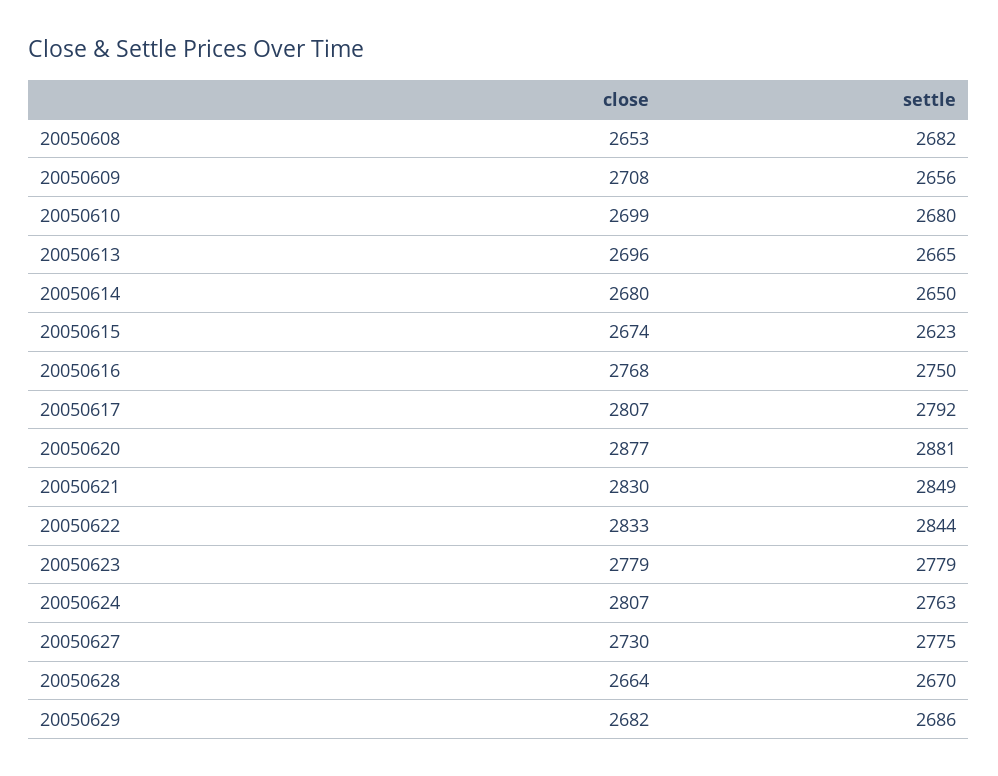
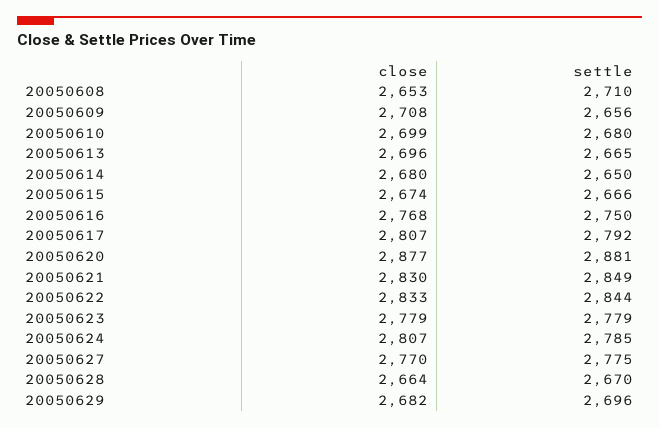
settle, 20050608: 2682 -> 2710
settle, 20050615: 2623 -> 2666
settle, 20050624: 2763 -> 2785
close, 20050627: 2730 -> 2770
settle, 20050629: 2686 -> 2696

